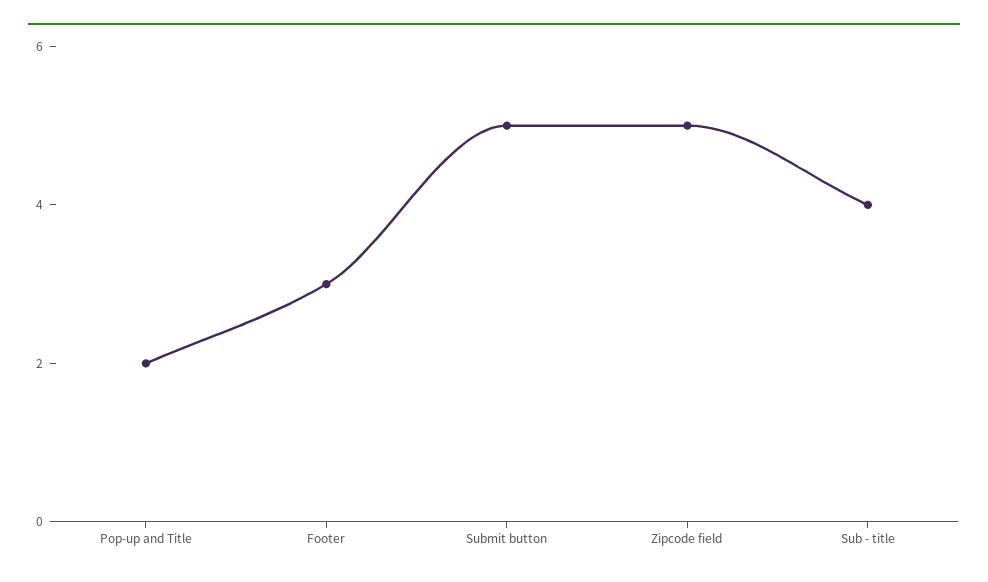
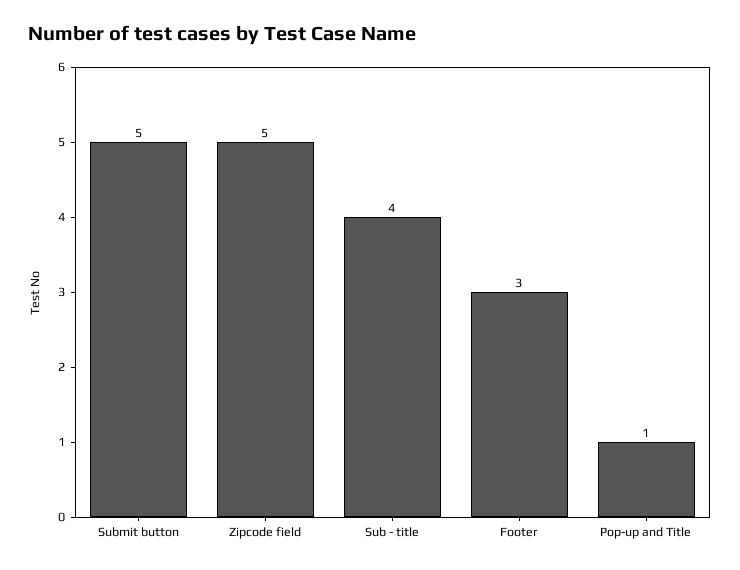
Pop-up and Title: 2 -> 1

